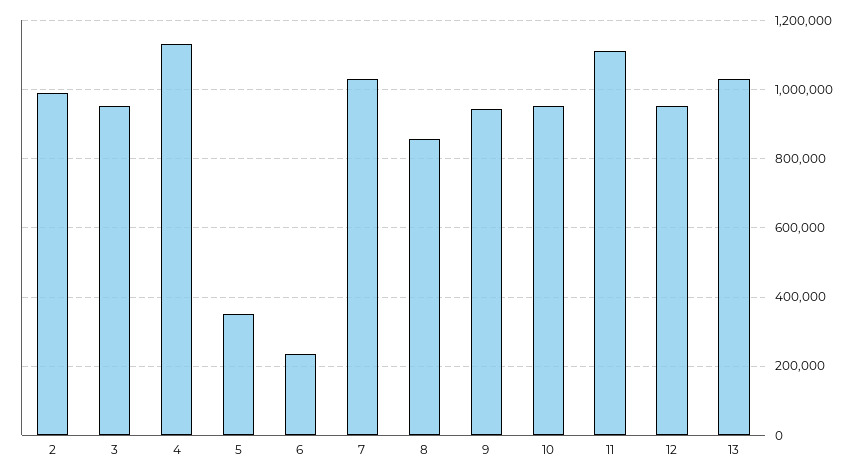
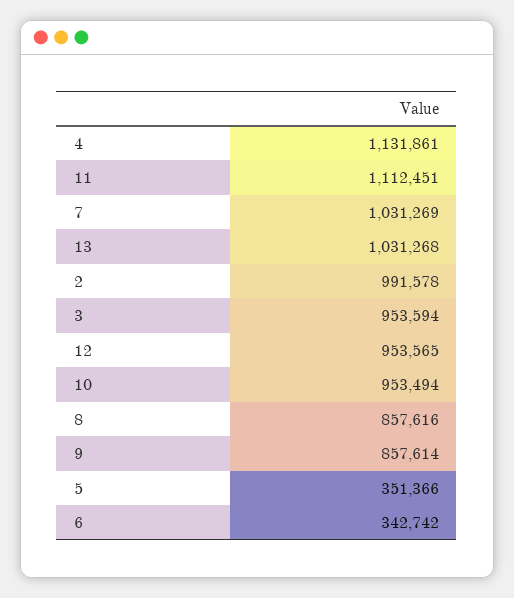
6: 240000 -> 342742
9: 940000 -> 857614

